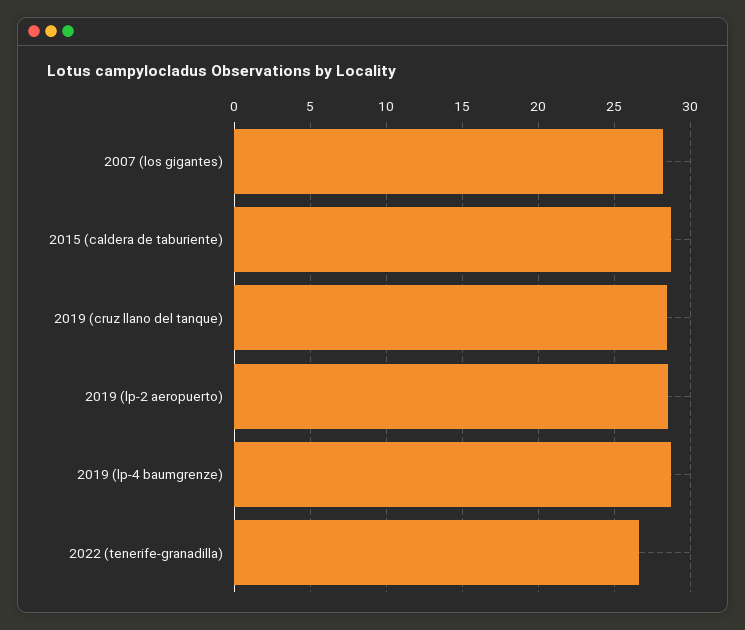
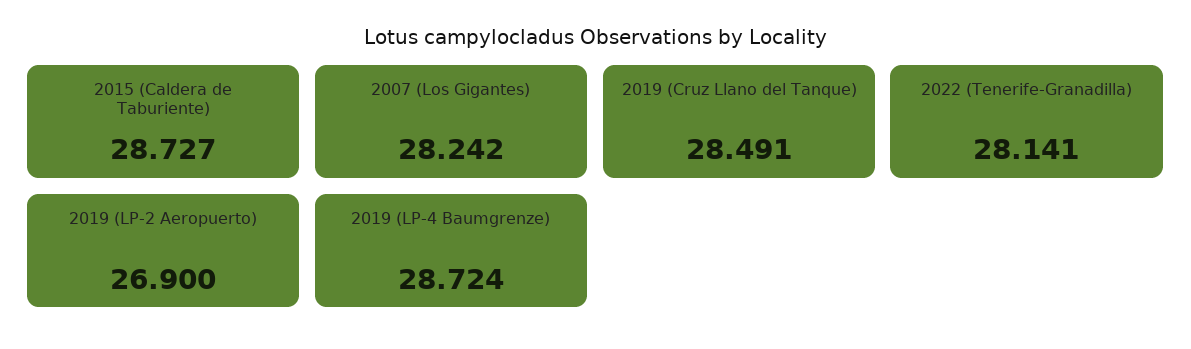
2019 (lp-2 aeropuerto): 28.5 -> 26.9
2022 (tenerife-granadilla): 26.5 -> 28.141

